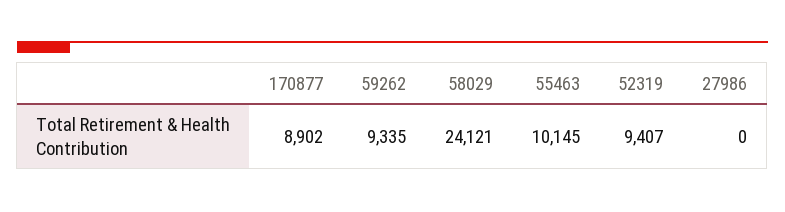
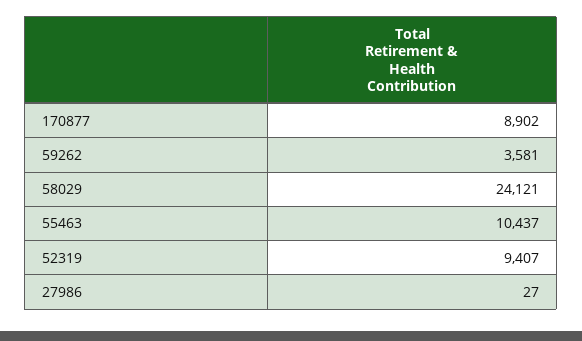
59262: 9335 -> 3581
55463: 10145 -> 10437
27986: 0 -> 27

